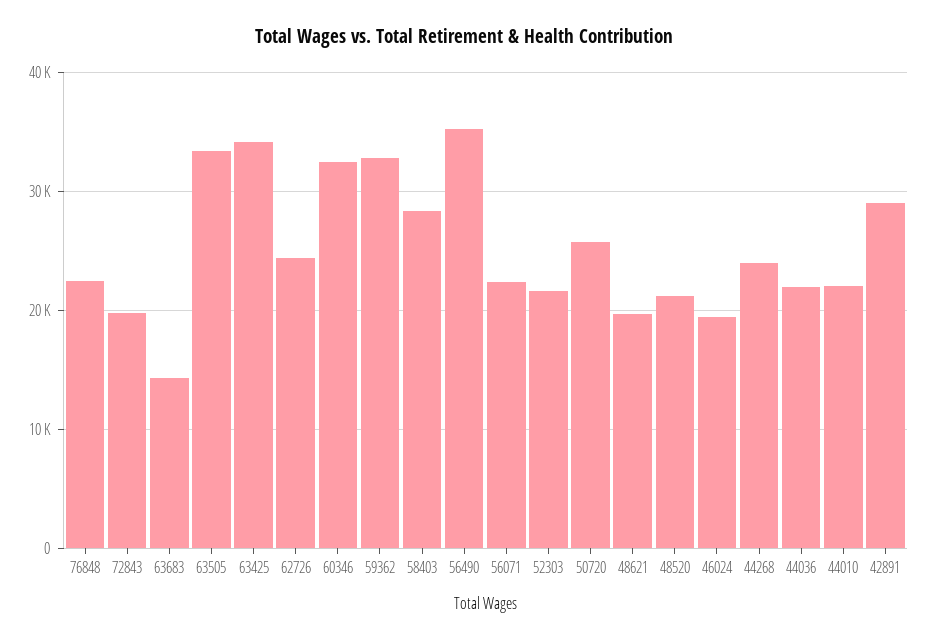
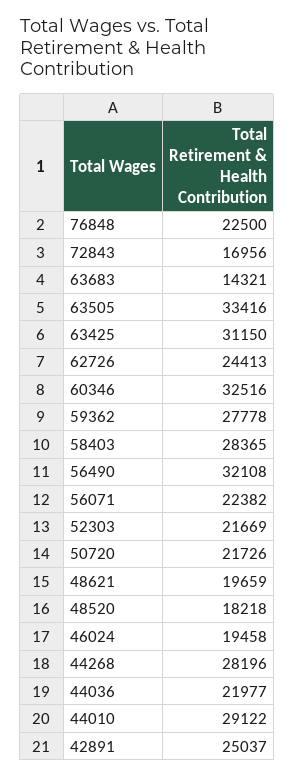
72843: 20000 -> 16956
63425: 34000 -> 31150
59362: 33000 -> 27778
56490: 35000 -> 32108
50720: 26000 -> 21726
48520: 21000 -> 18218
44268: 24000 -> 28196
44010: 22000 -> 29122
42891: 29000 -> 25037

